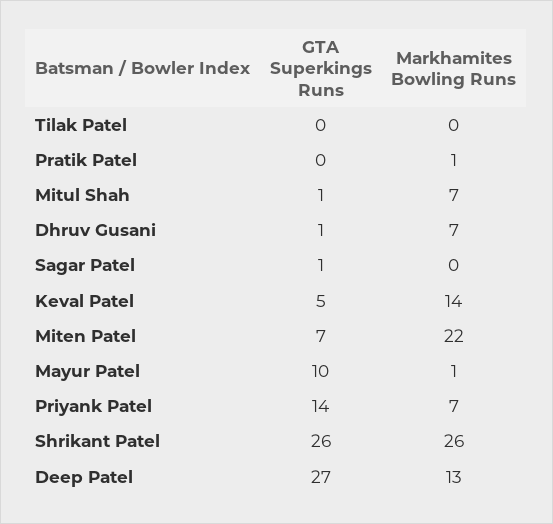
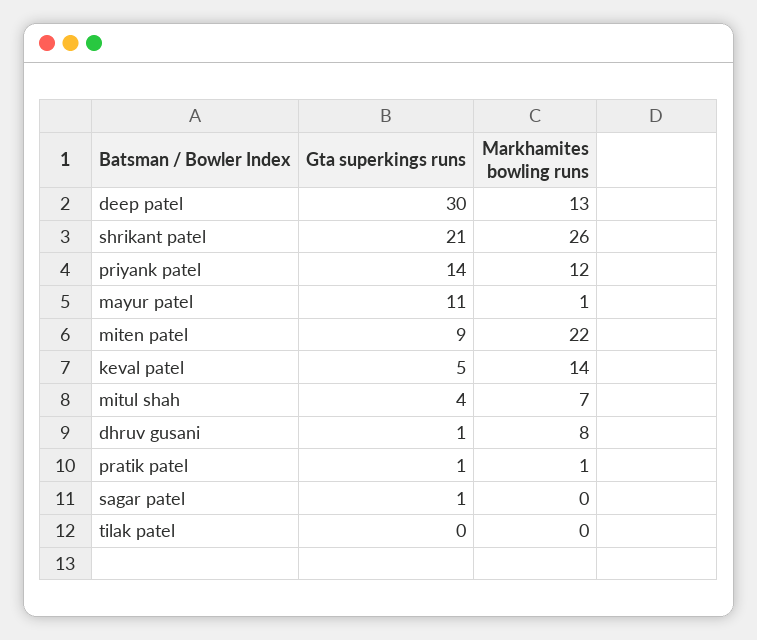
GTA Superkings Runs, Pratik Patel: 0 -> 1
GTA Superkings Runs, Mitul Shah: 1 -> 4
Markhamites Bowling Runs, Dhruv Gusani: 7 -> 8
GTA Superkings Runs, Miten Patel: 7 -> 9
GTA Superkings Runs, Mayur Patel: 10 -> 11
Markhamites Bowling Runs, Priyank Patel: 7 -> 12
GTA Superkings Runs, Shrikant Patel: 26 -> 21
GTA Superkings Runs, Deep Patel: 27 -> 30

